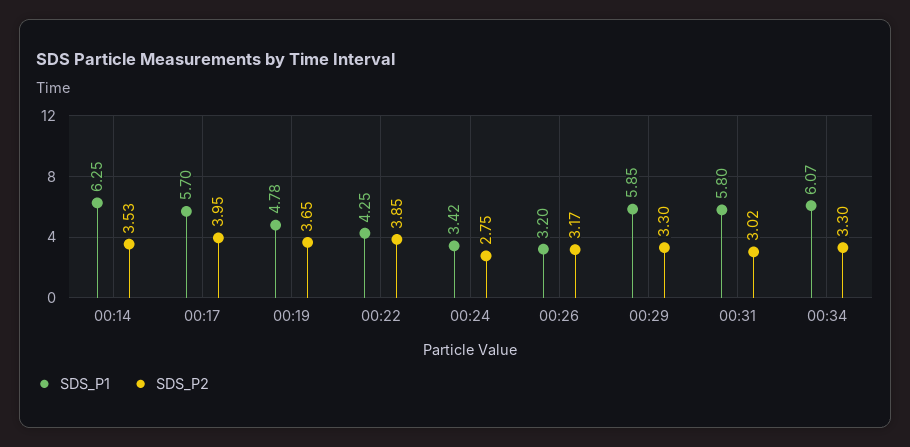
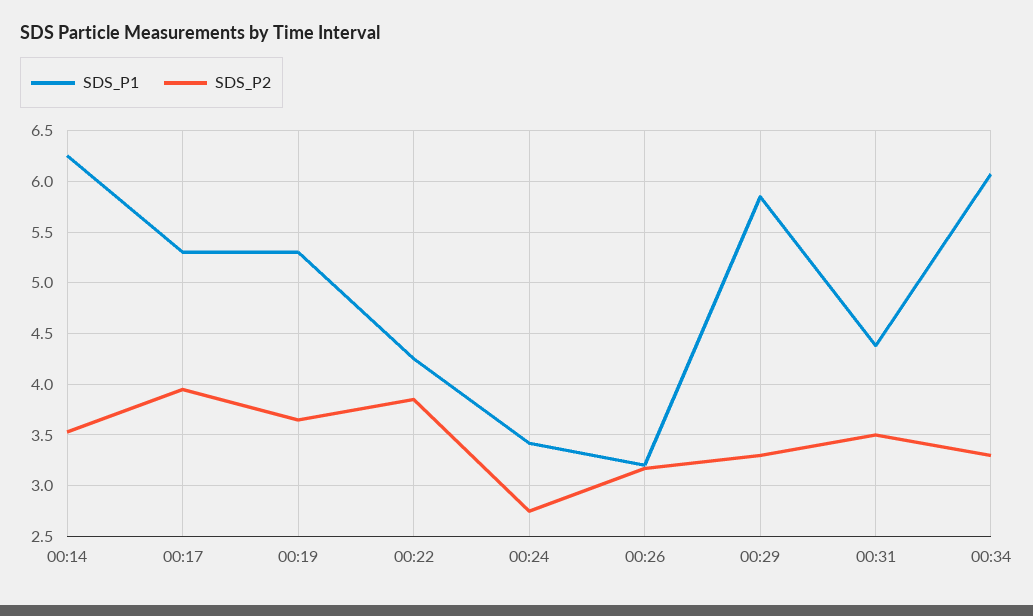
SDS_P1, 00:17: 5.7 -> 5.3
SDS_P1, 00:19: 4.78 -> 5.3
SDS_P1, 00:31: 5.8 -> 4.4
SDS_P2, 00:31: 3.02 -> 3.5

